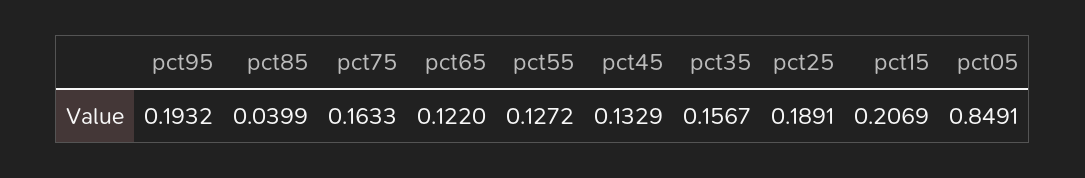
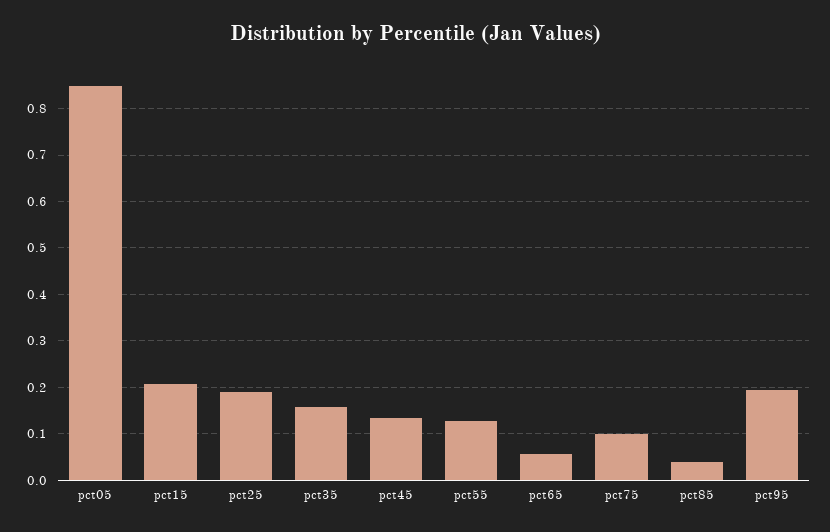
pct75: 0.1633 -> 0.1
pct65: 0.122 -> 0.06

